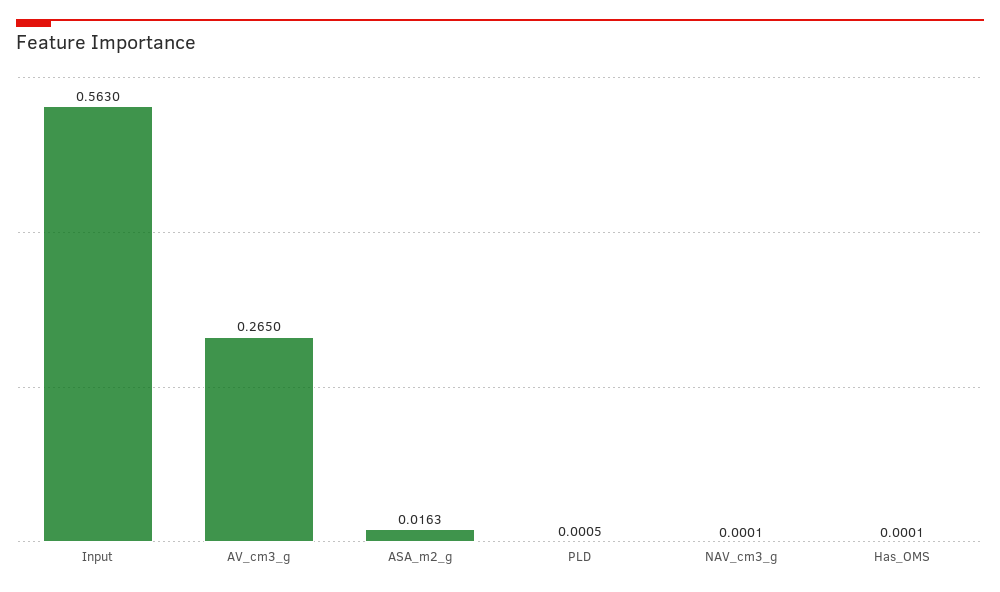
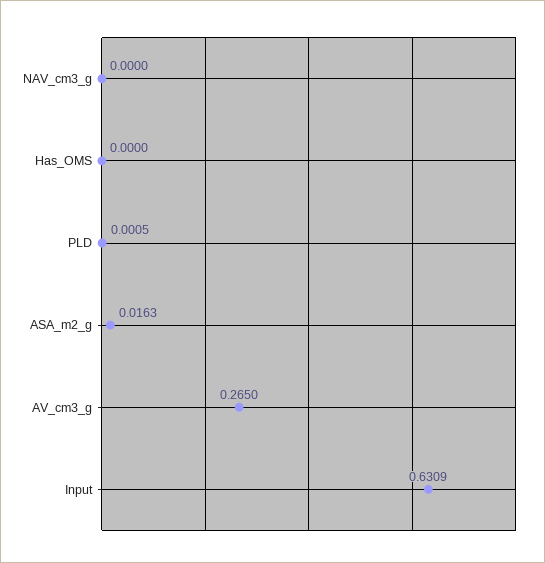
Input: 0.563 -> 0.6309
NAV_cm3_g: 0.0001 -> 0
Has_OMS: 0.0001 -> 0

